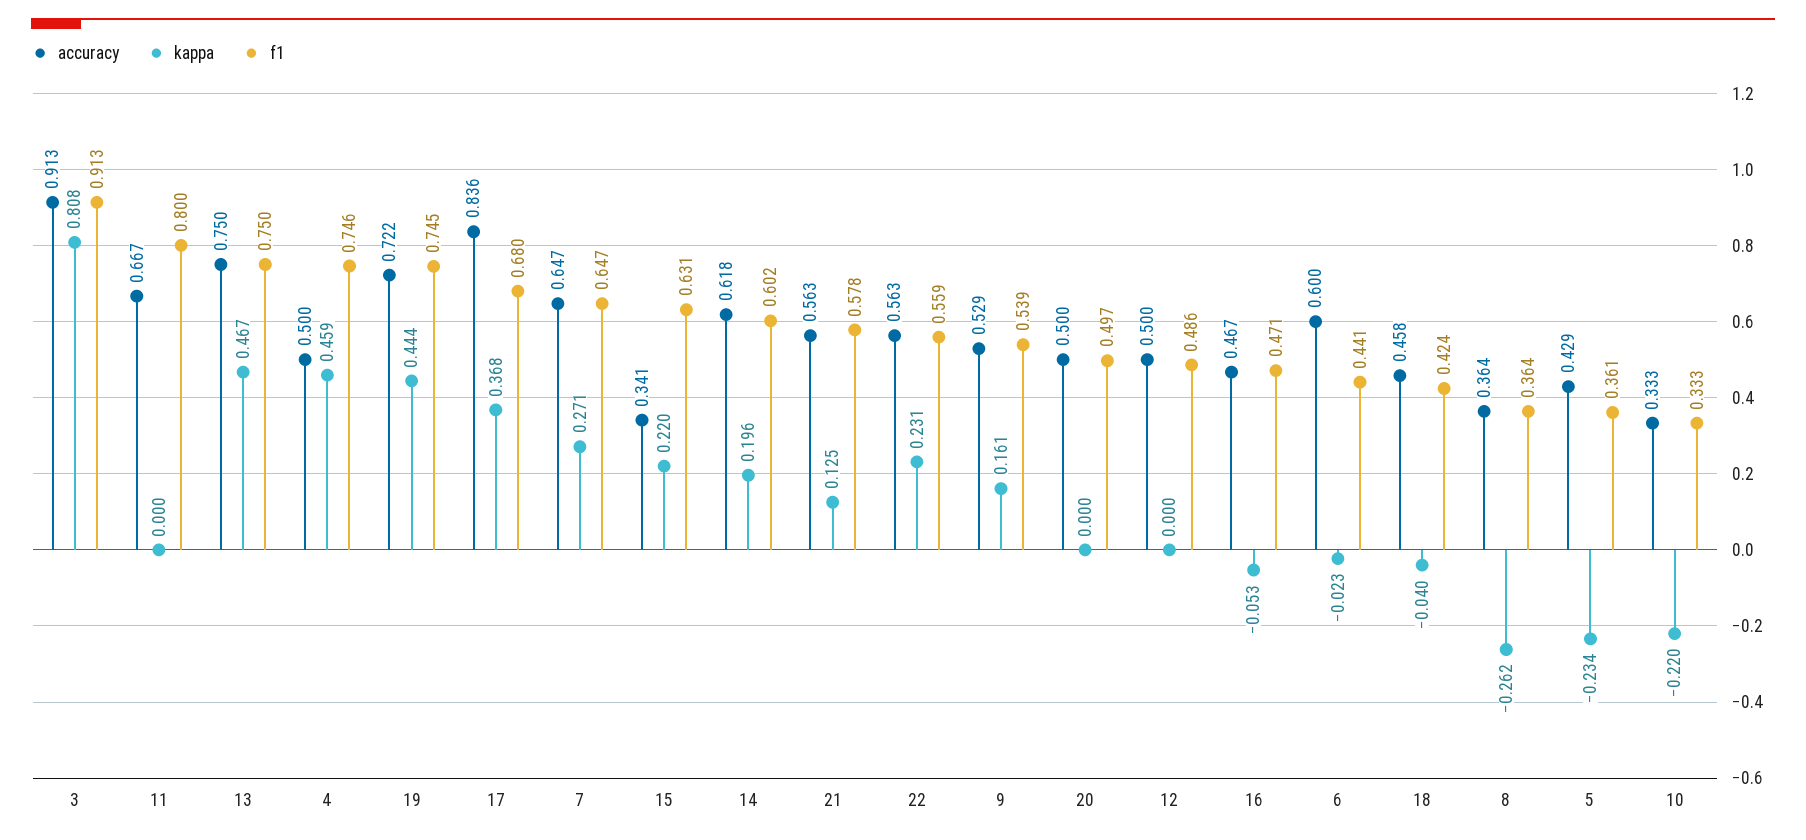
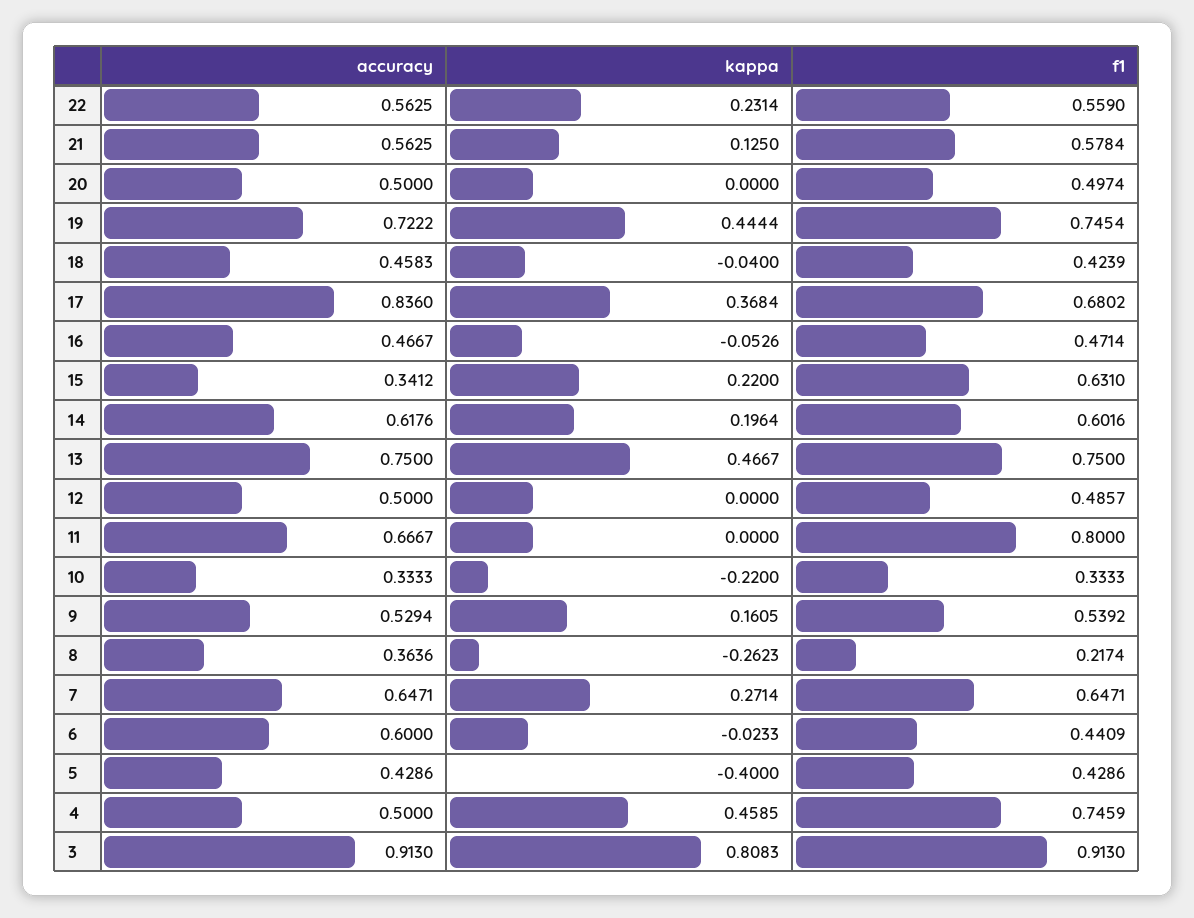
f1, 8: 0.364 -> 0.2174
kappa, 5: -0.234 -> -0.4
f1, 5: 0.361 -> 0.4286

